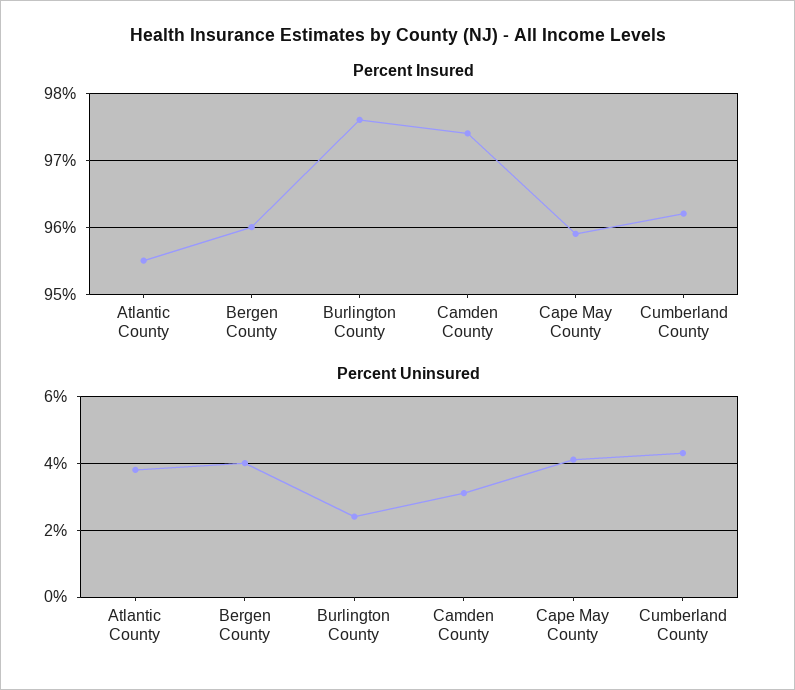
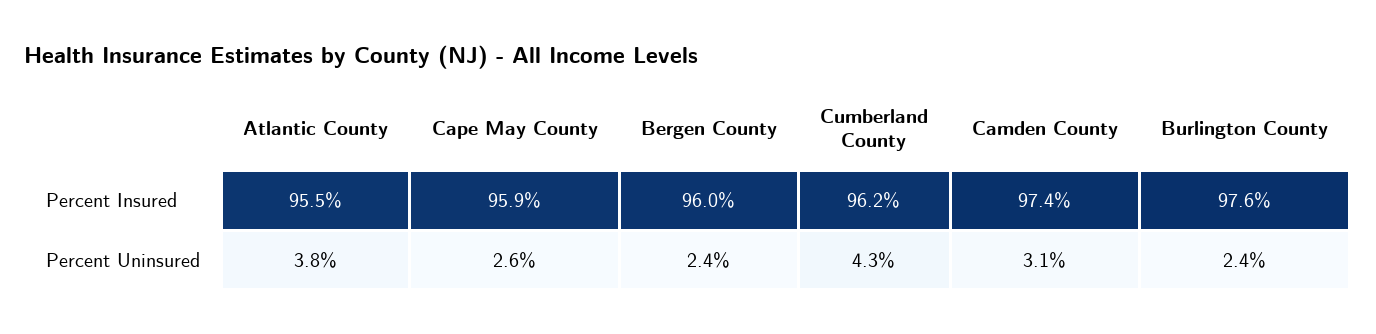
Percent Uninsured, Bergen County: 4 -> 2.4
Percent Uninsured, Cape May County: 4 -> 2.6

